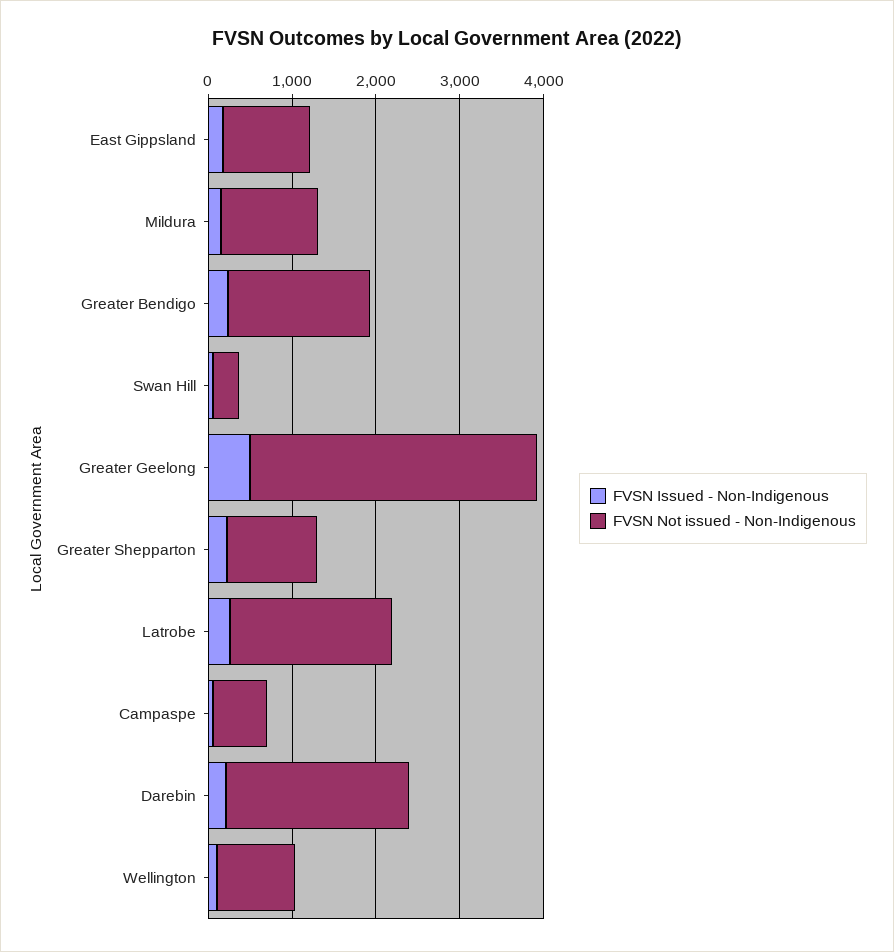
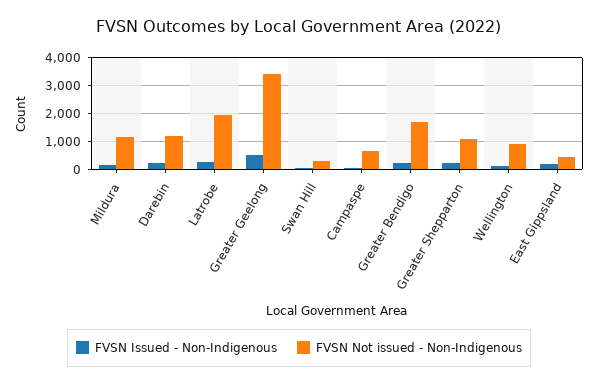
FVSN Not issued - Non-Indigenous, East Gippsland: 1000 -> 500
FVSN Not issued - Non-Indigenous, Darebin: 2200 -> 1250

